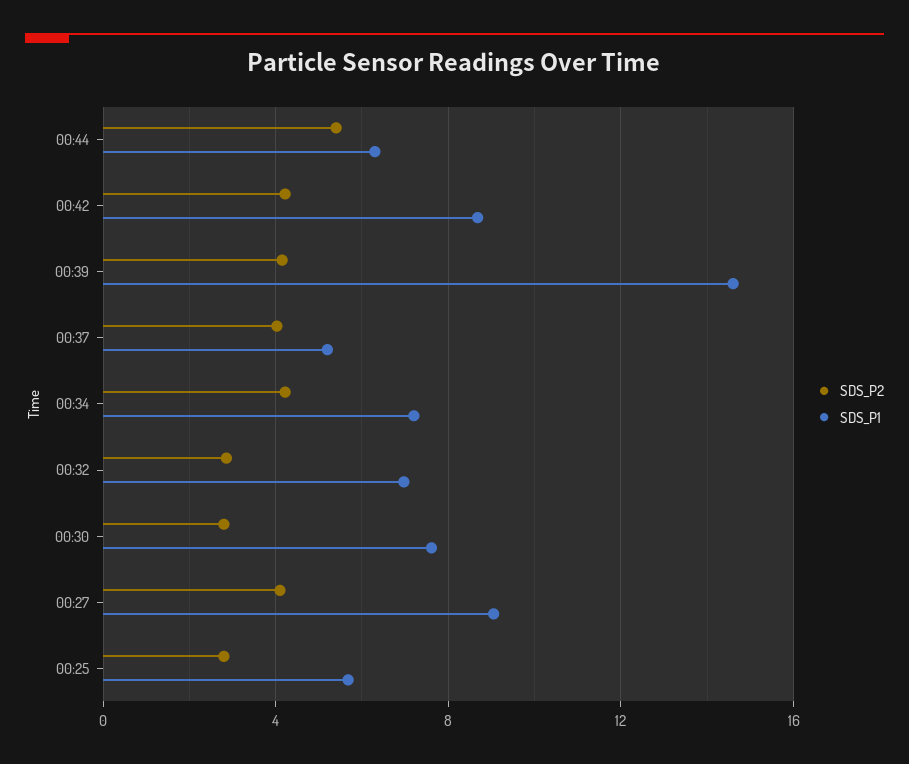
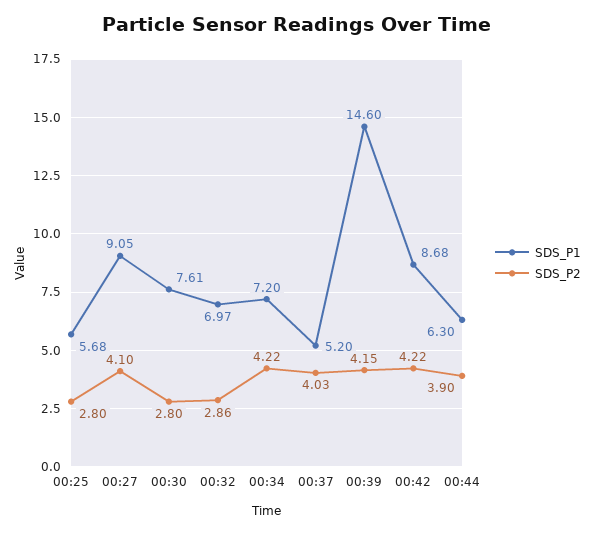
SDS_P2, 00:44: 5.5 -> 3.9

